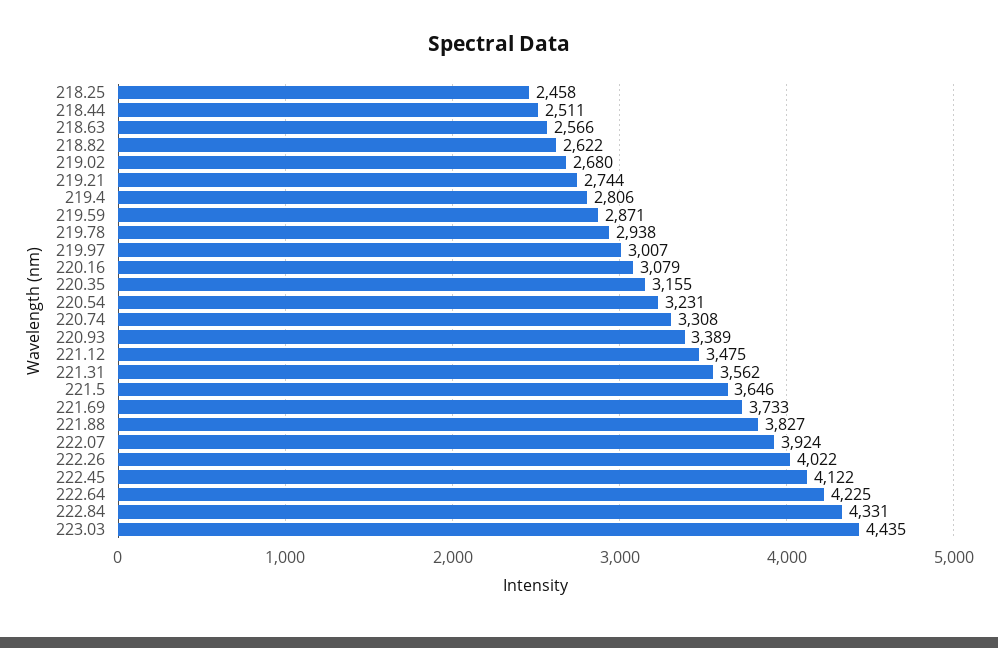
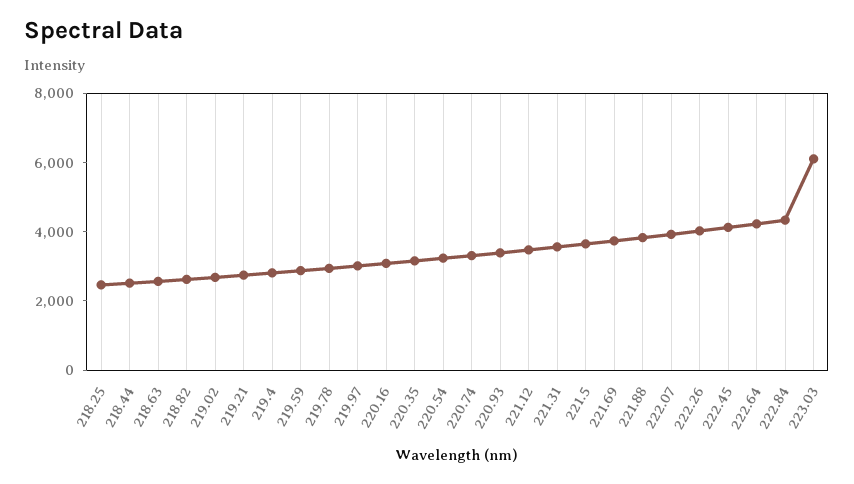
223.03: 4435 -> 6000

